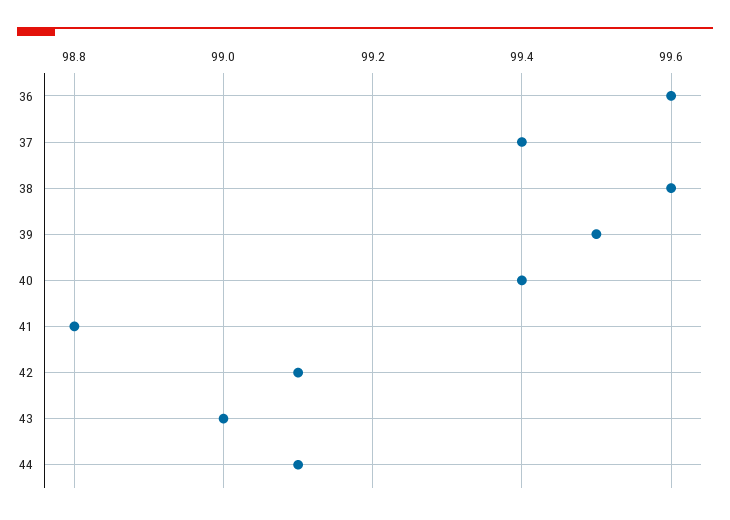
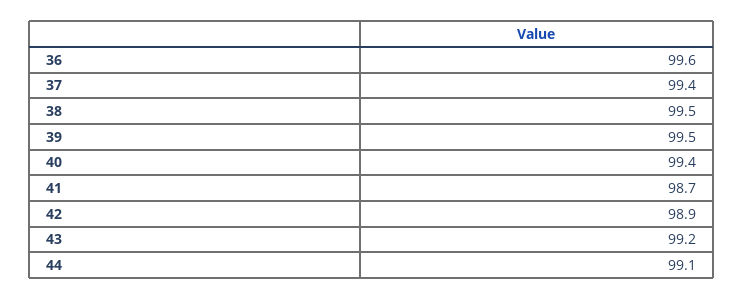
38: 99.6 -> 99.5
41: 98.8 -> 98.7
42: 99.1 -> 98.9
43: 99 -> 99.2

